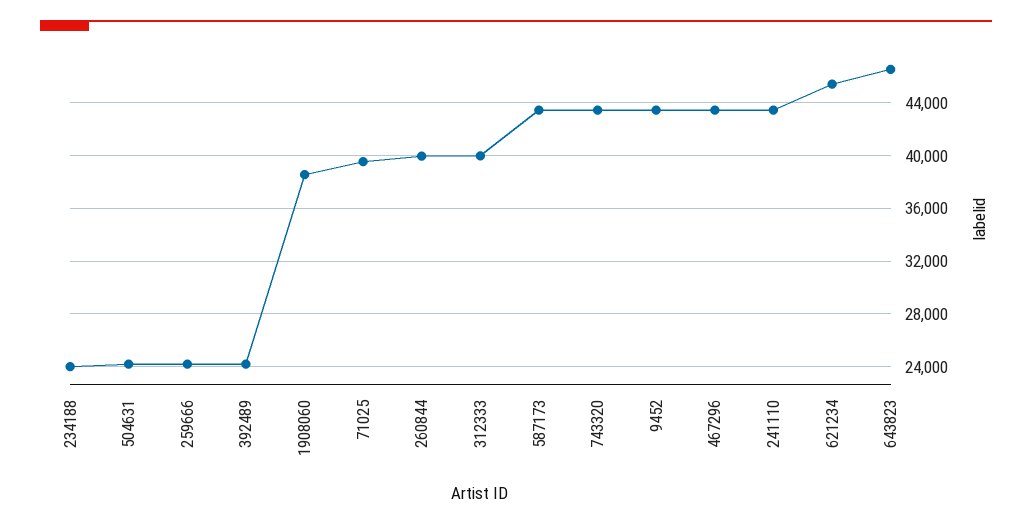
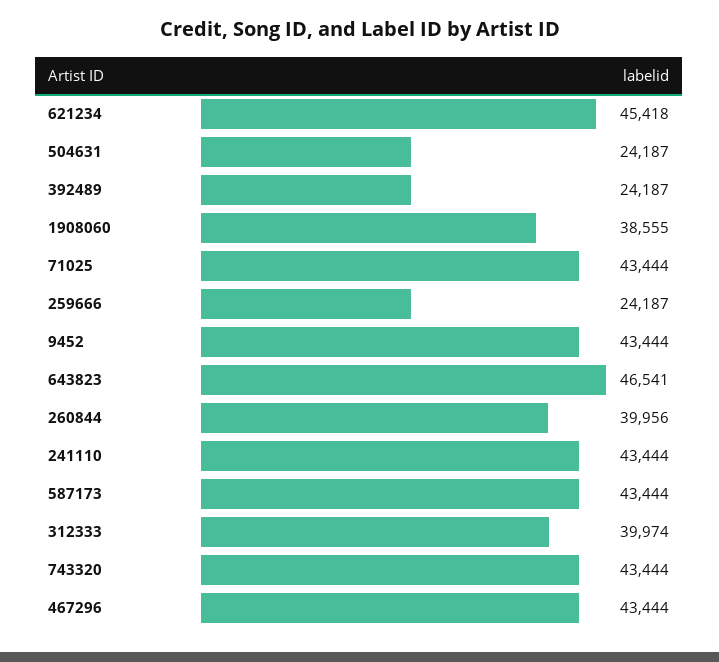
234188: 24000 -> none
71025: 39500 -> 43444

